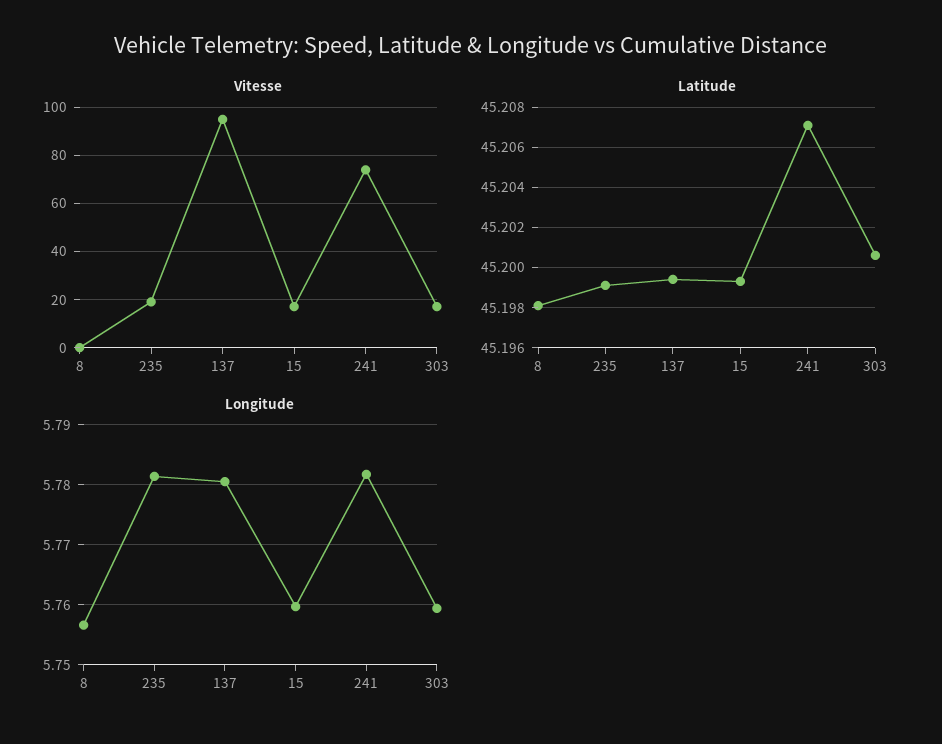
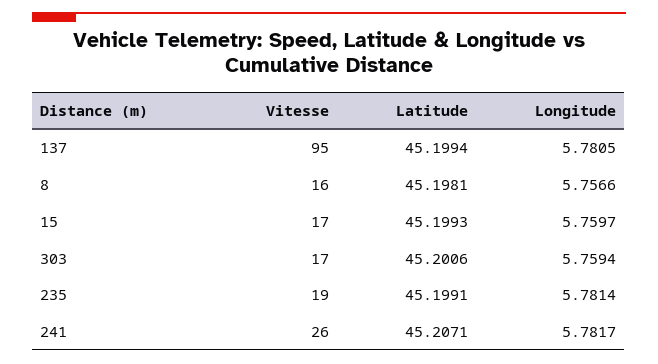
Vitesse, 8: 0 -> 16
Vitesse, 241: 75 -> 26

